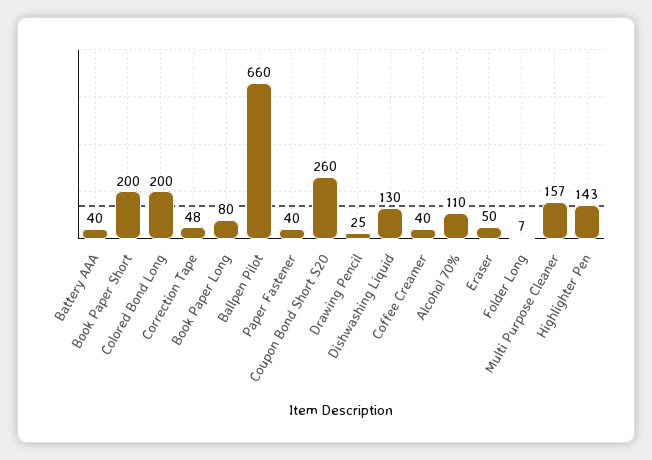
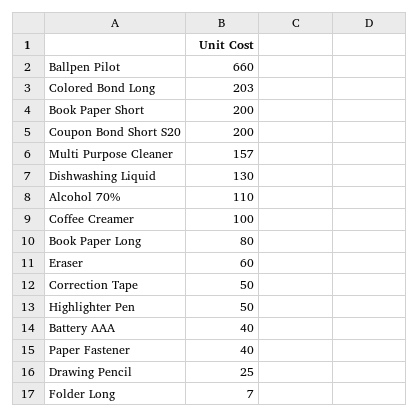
Colored Bond Long: 200 -> 203
Correction Tape: 48 -> 50
Coupon Bond Short S20: 260 -> 200
Coffee Creamer: 40 -> 100
Eraser: 50 -> 60
Highlighter Pen: 143 -> 50

